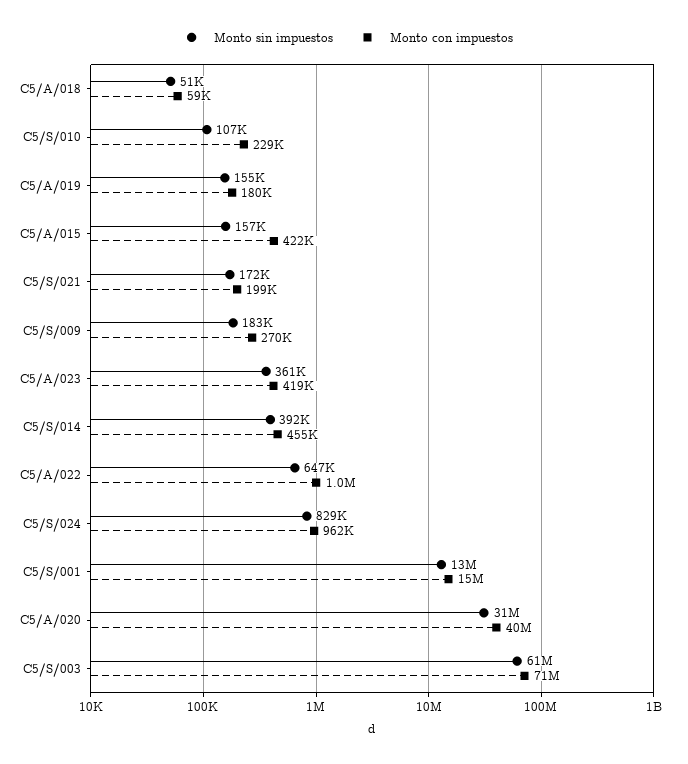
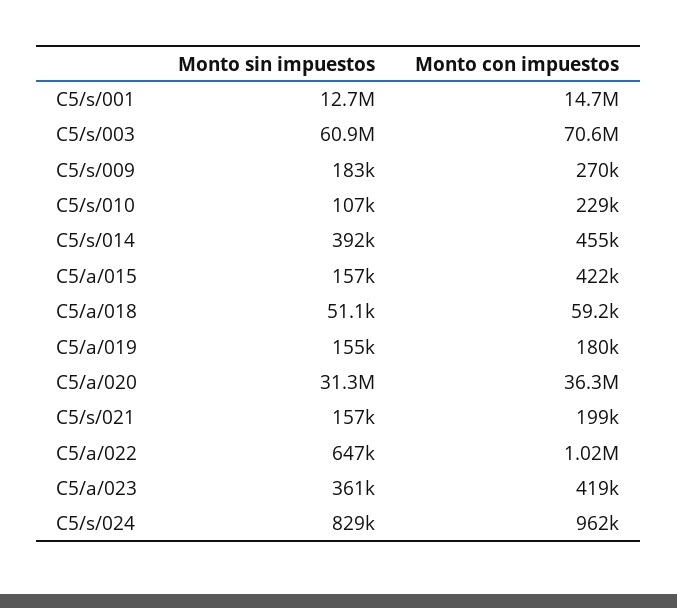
Monto sin impuestos, C5/S/021: 172000 -> 157000
Monto con impuestos, C5/A/020: 40000000 -> 36300000

